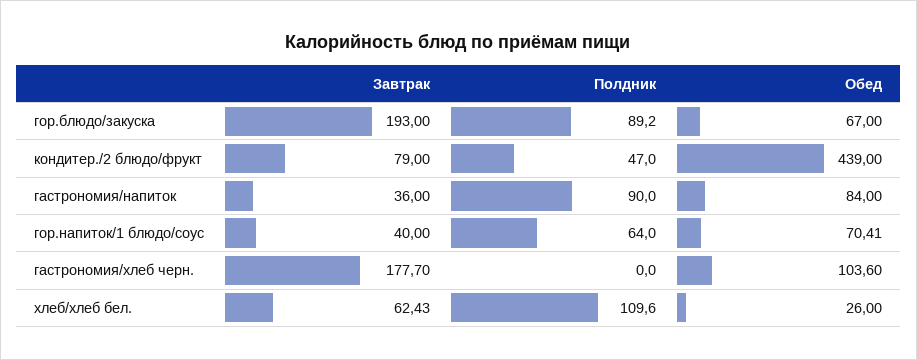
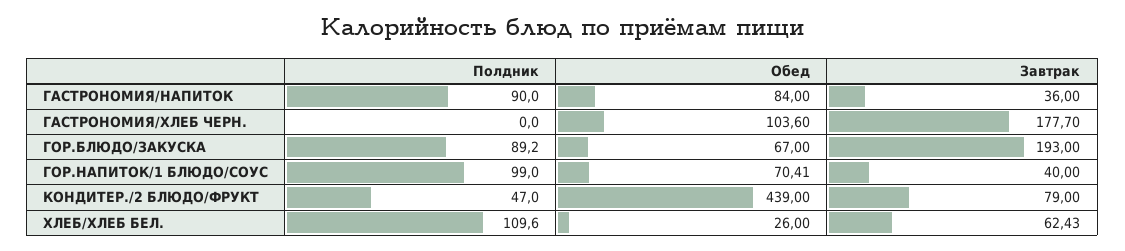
Полдник, гор.напиток/1 блюдо/соус: 64 -> 99

